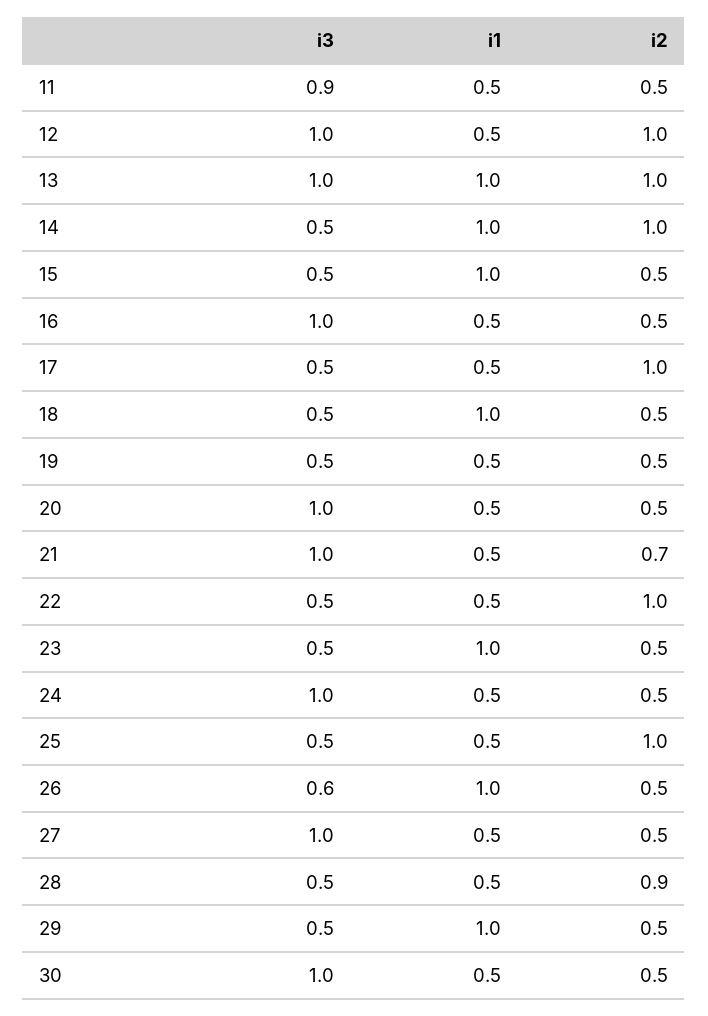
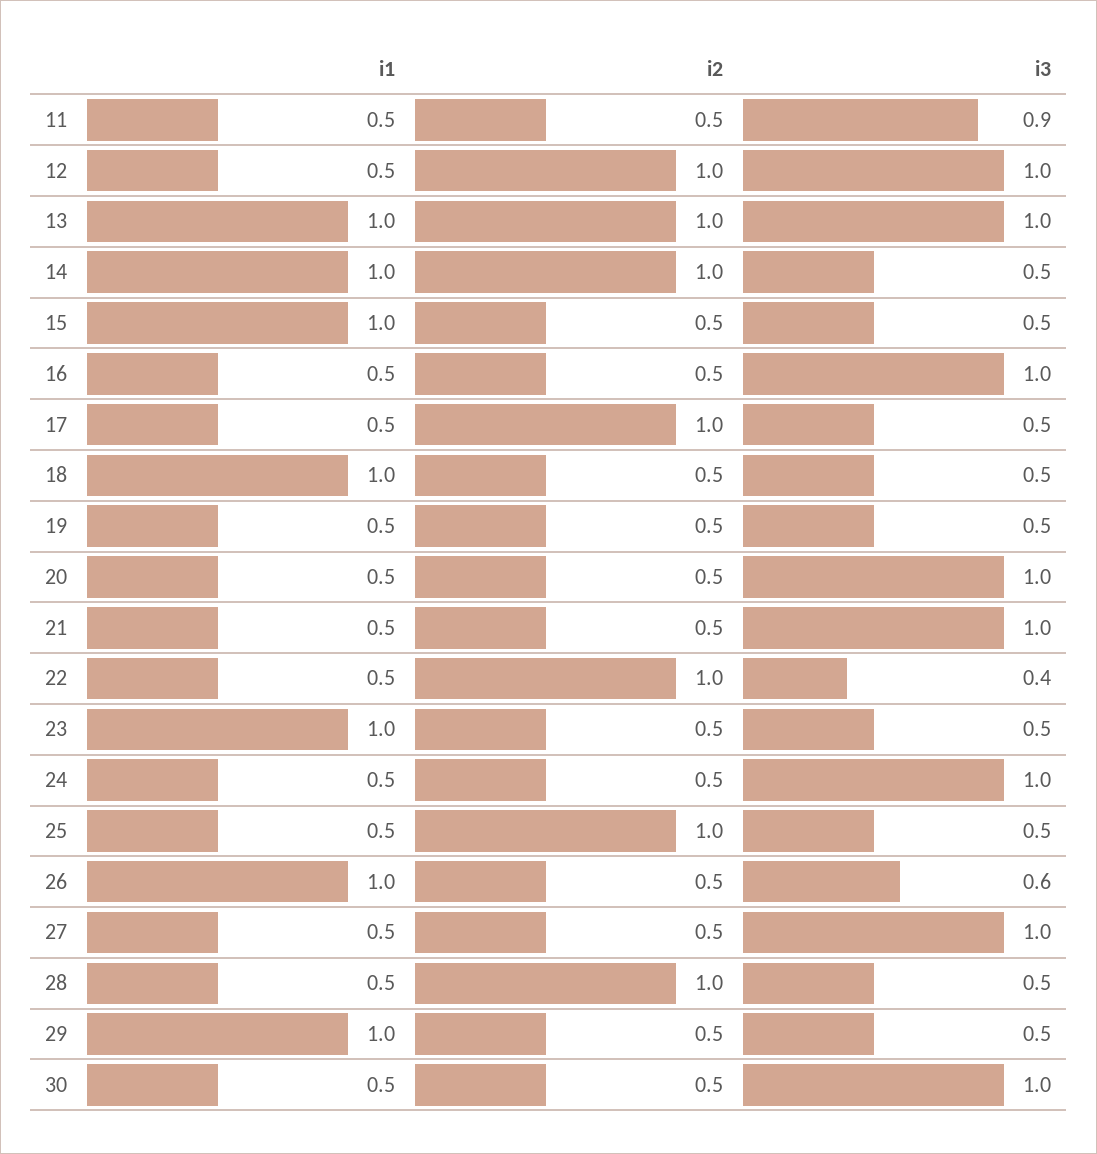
i2, 21: 0.7 -> 0.5
i3, 22: 0.5 -> 0.4
i2, 28: 0.9 -> 1

